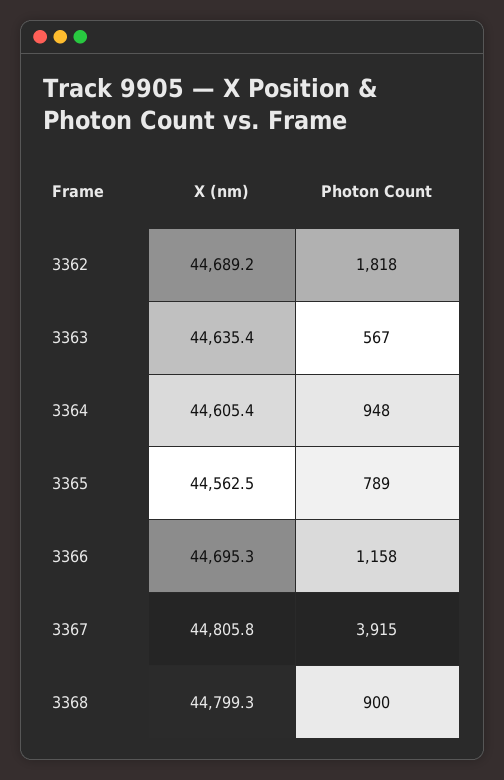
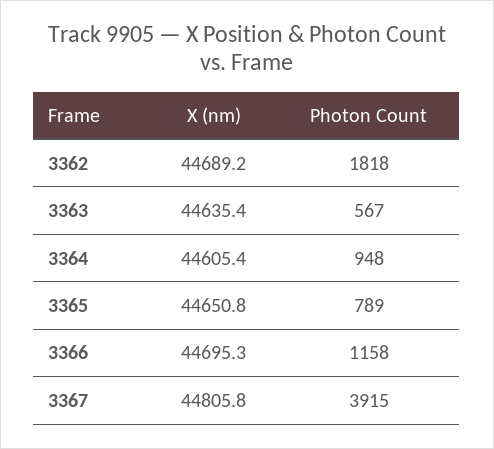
X (nm), 3365: 44562.5 -> 44650.8
X (nm), 3368: 44799.3 -> none
Photon Count, 3368: 900 -> none

